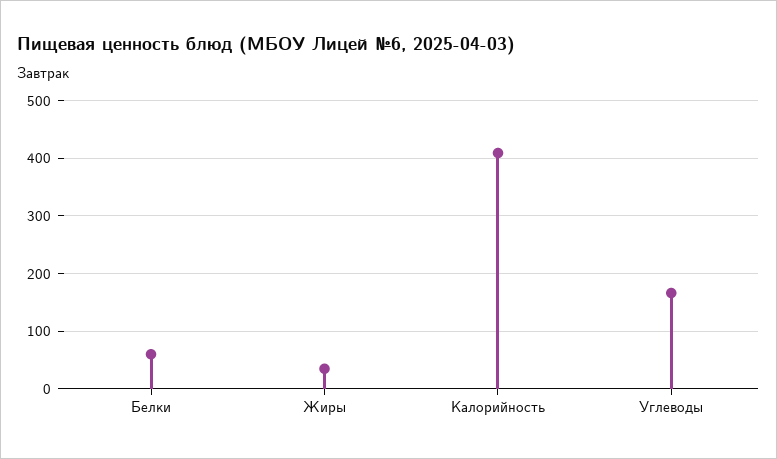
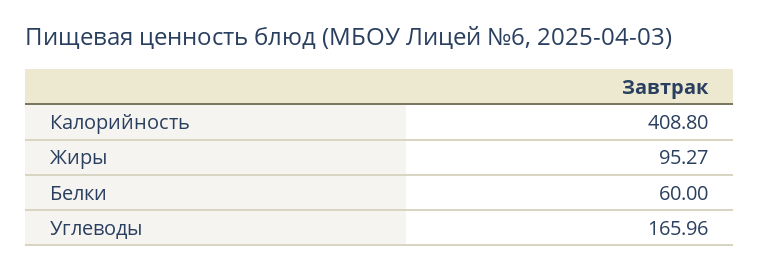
Жиры: 40 -> 95.27

